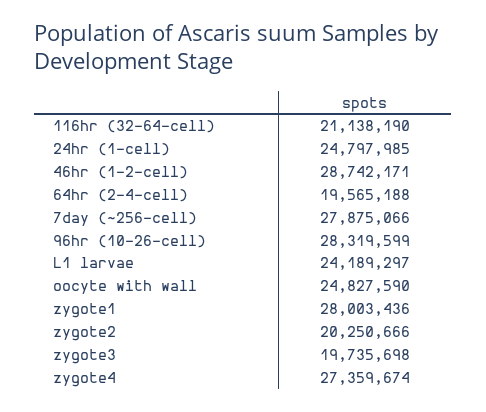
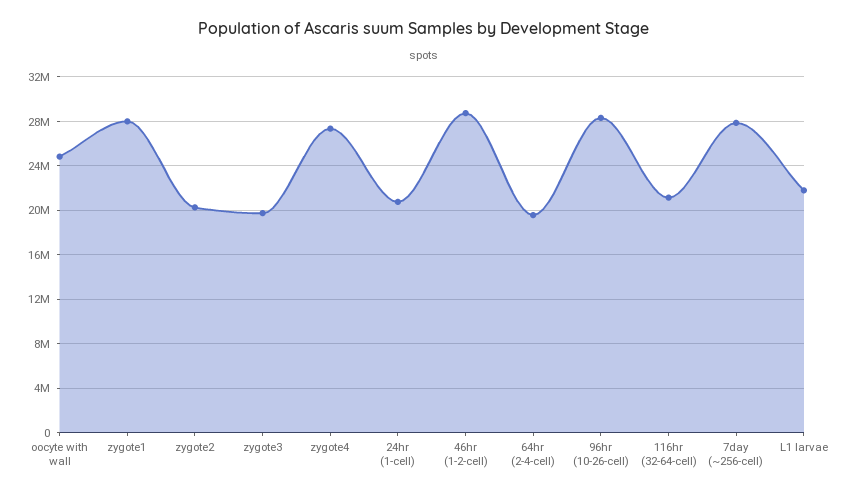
24hr (1-cell): 24797985 -> 21000000
L1 larvae: 24189297 -> 22000000

